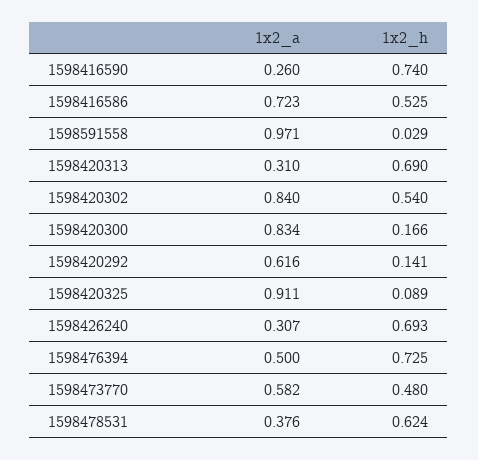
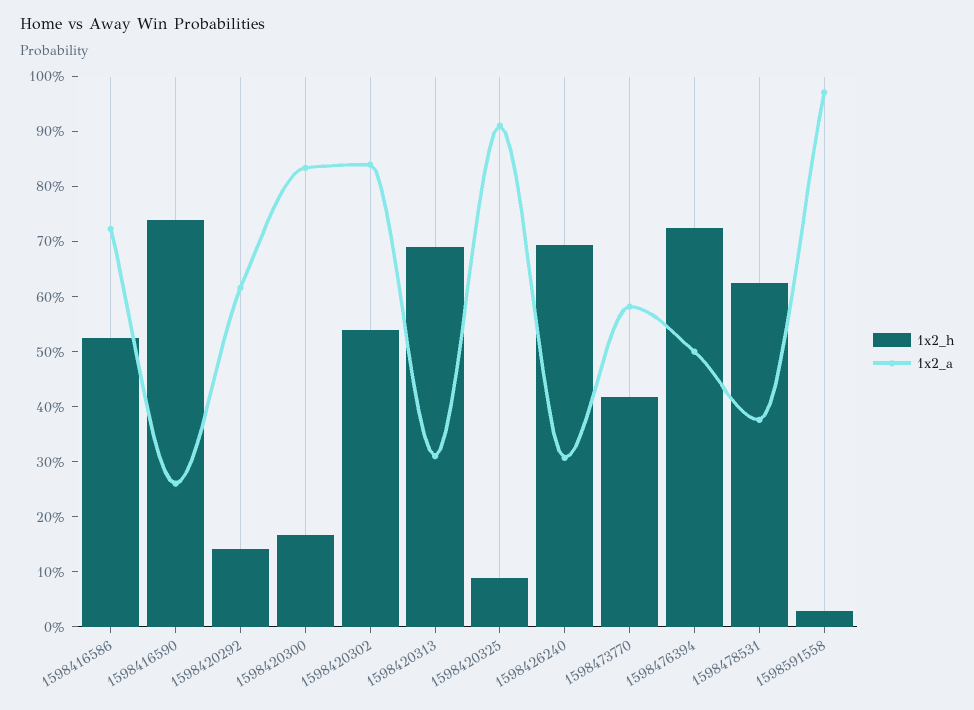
1x2_h, 1598473770: 0.48 -> 0.42

